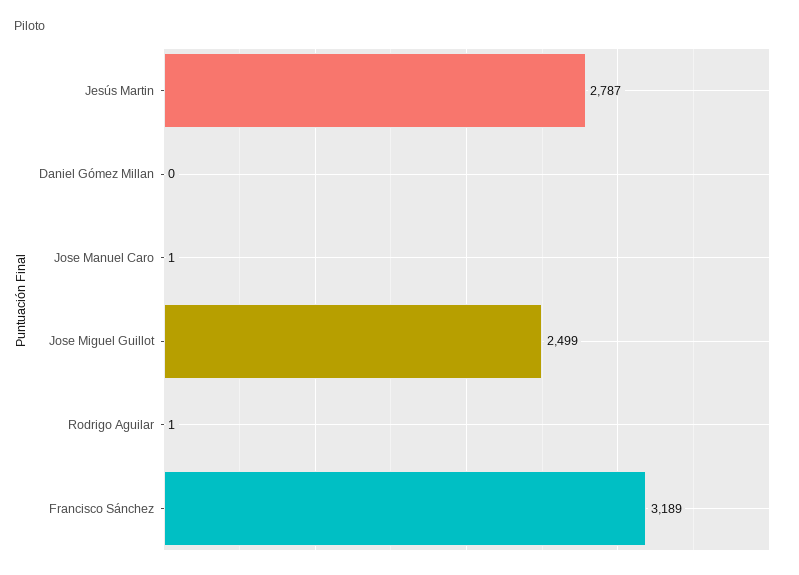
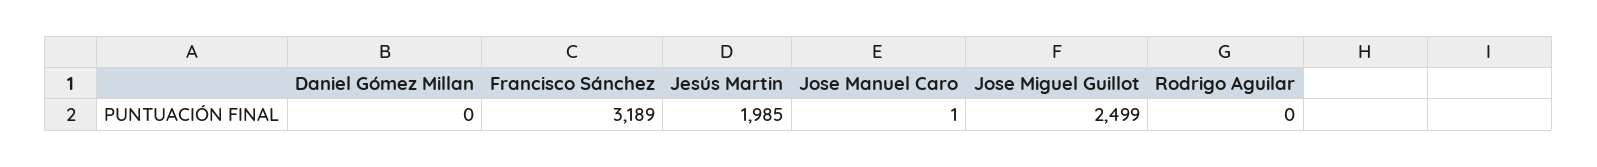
Jesús Martin: 2787 -> 1985
Rodrigo Aguilar: 1 -> 0

